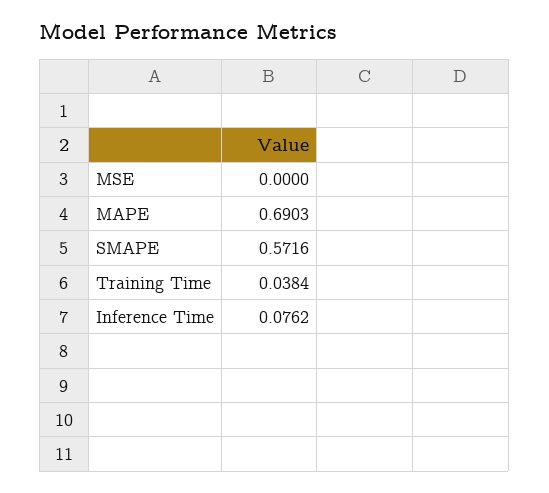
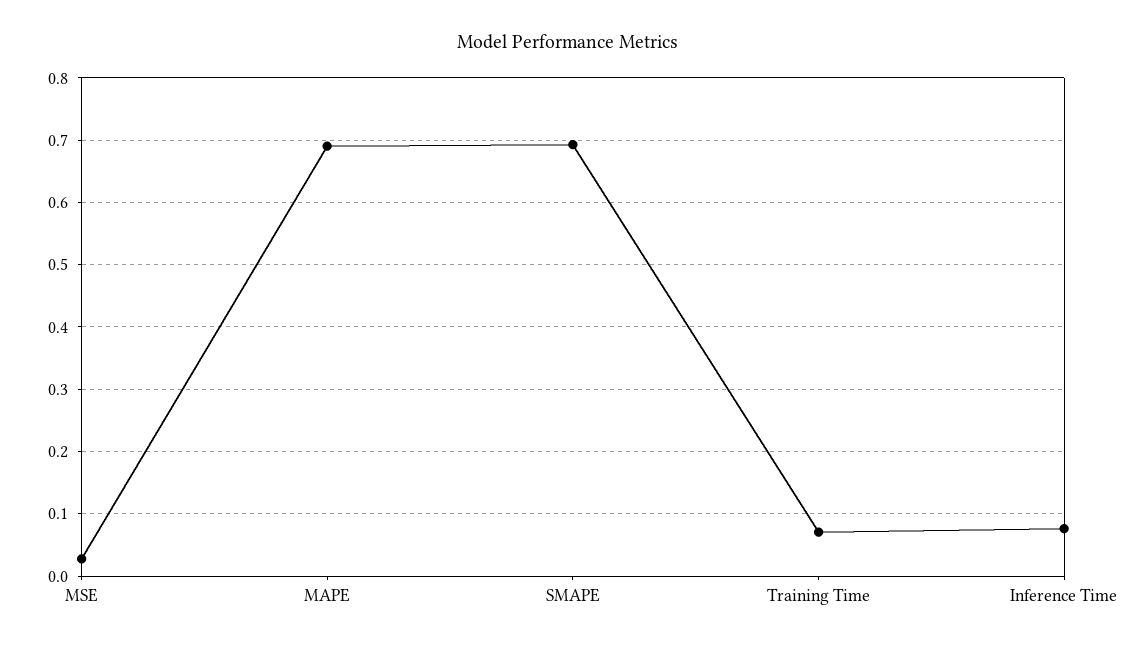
MSE: 0 -> 0.03
SMAPE: 0.5716 -> 0.69
Training Time: 0.0384 -> 0.07

